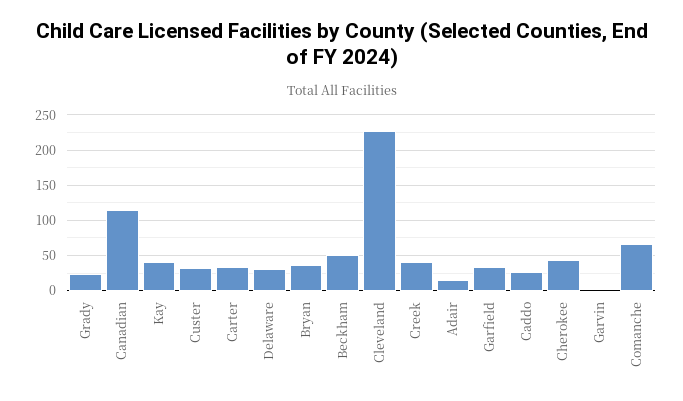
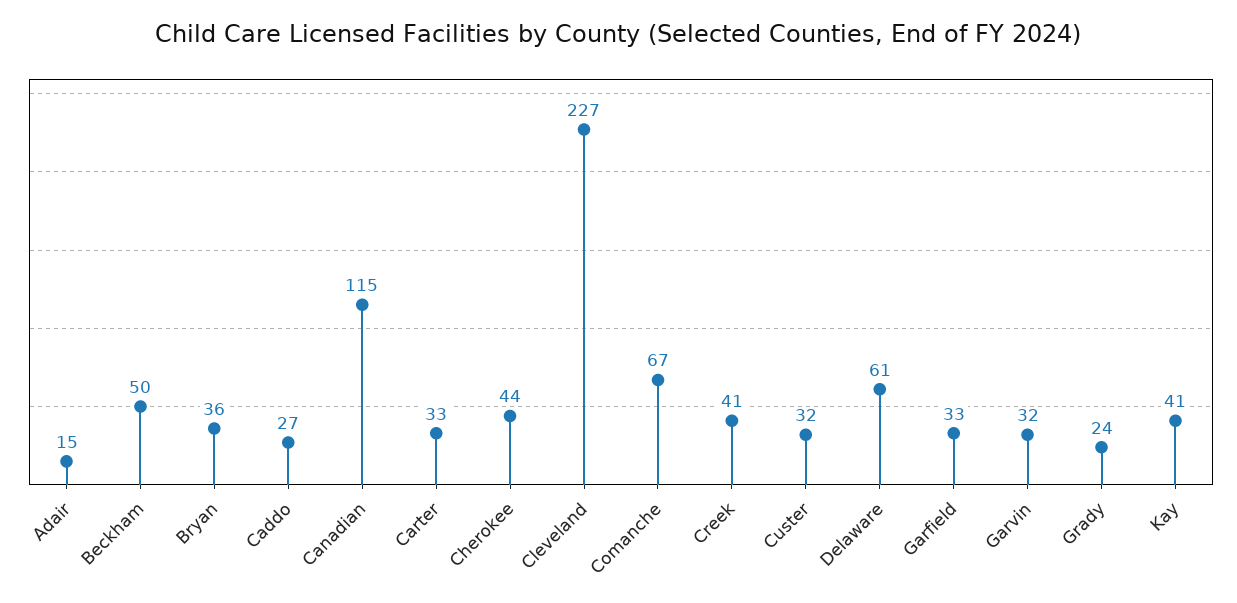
Delaware: 30 -> 61
Garvin: 0 -> 32

